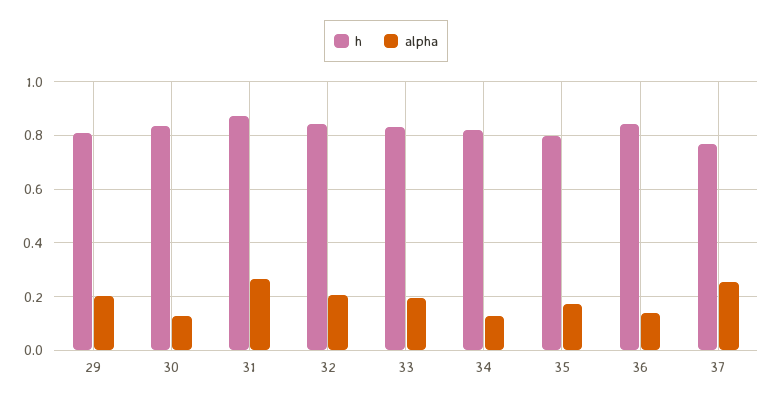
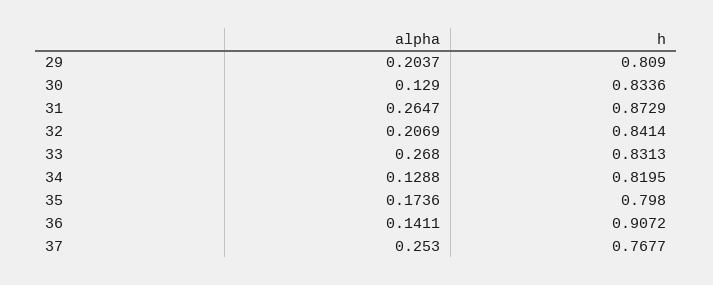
alpha, 33: 0.2 -> 0.268
h, 36: 0.85 -> 0.9072

